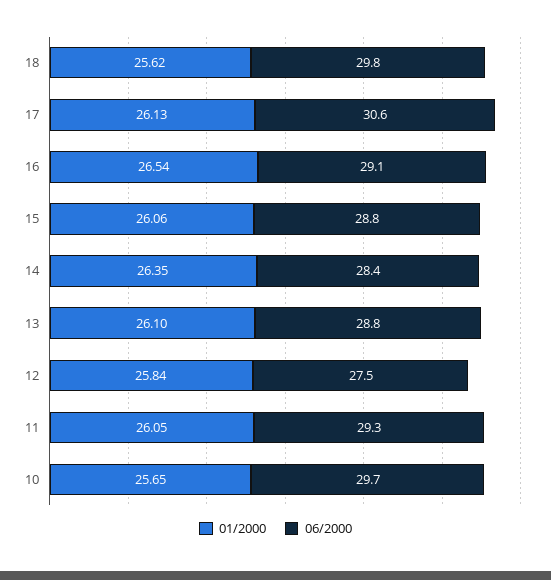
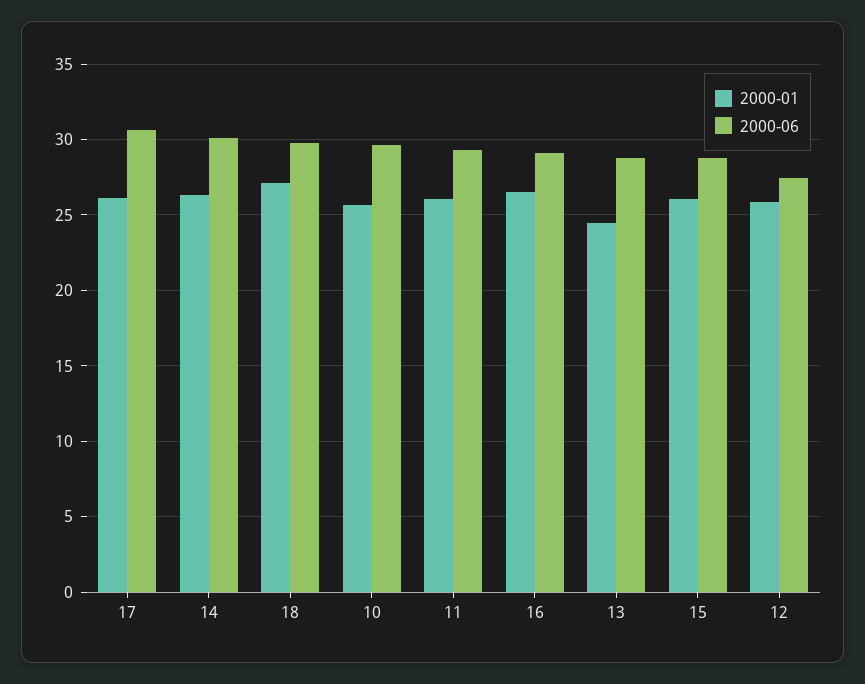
01/2000, 18: 25.62 -> 27
06/2000, 14: 28.4 -> 30
01/2000, 13: 26.1 -> 24.5

